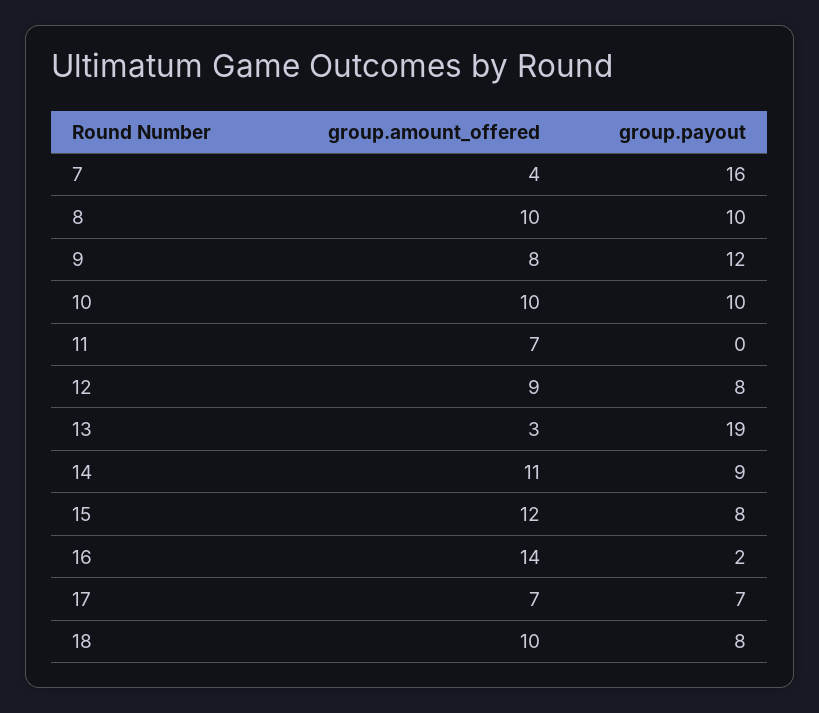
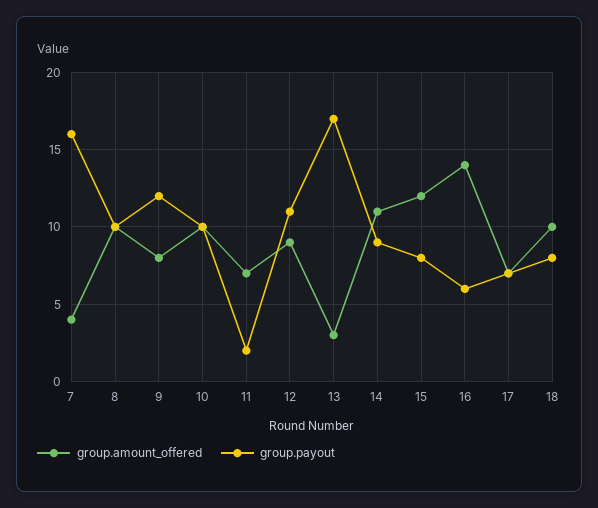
group.payout, 11: 0 -> 2
group.payout, 12: 8 -> 11
group.payout, 13: 19 -> 17
group.payout, 16: 2 -> 6

